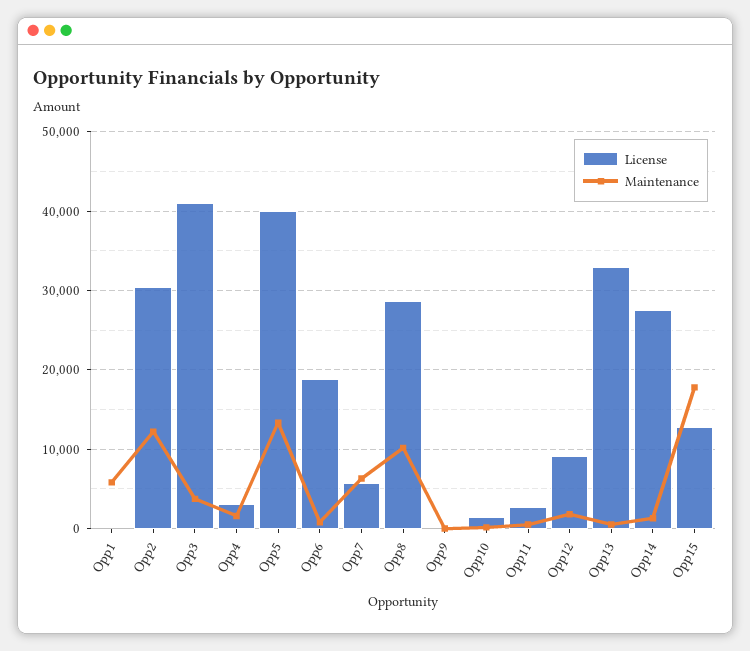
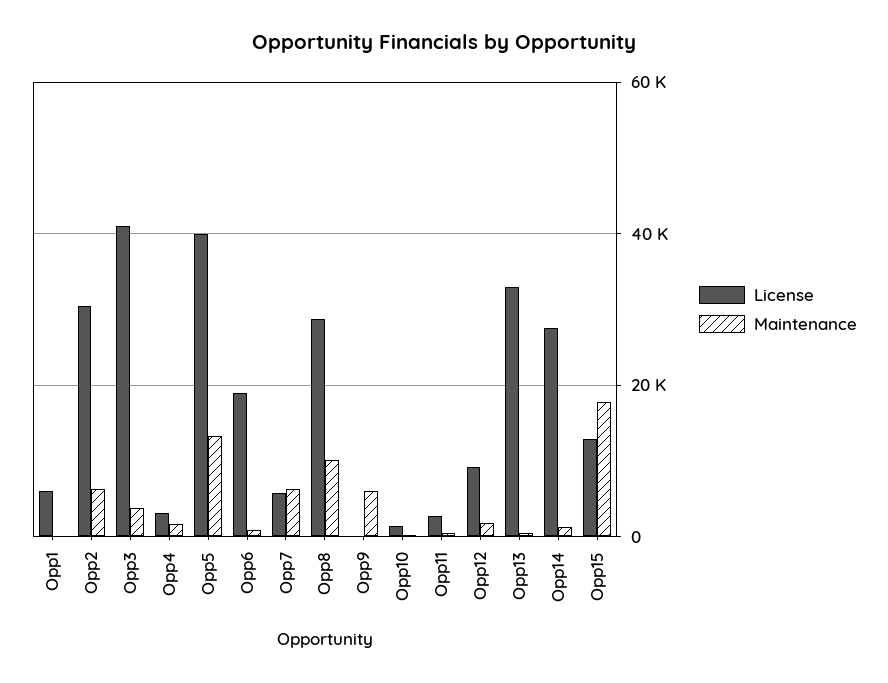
License, Opp1: 0 -> 6000
Maintenance, Opp1: 6000 -> 0
Maintenance, Opp2: 12000 -> 6000
Maintenance, Opp9: 0 -> 6000

